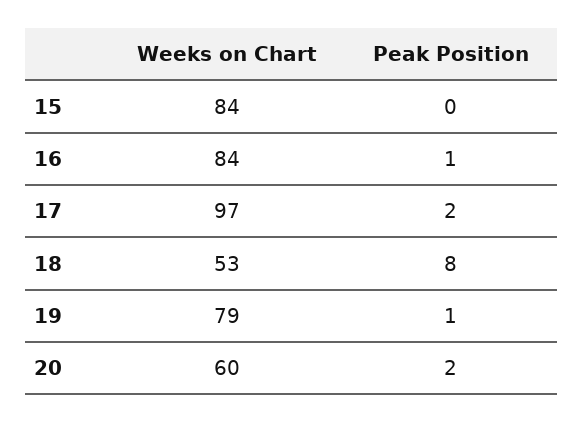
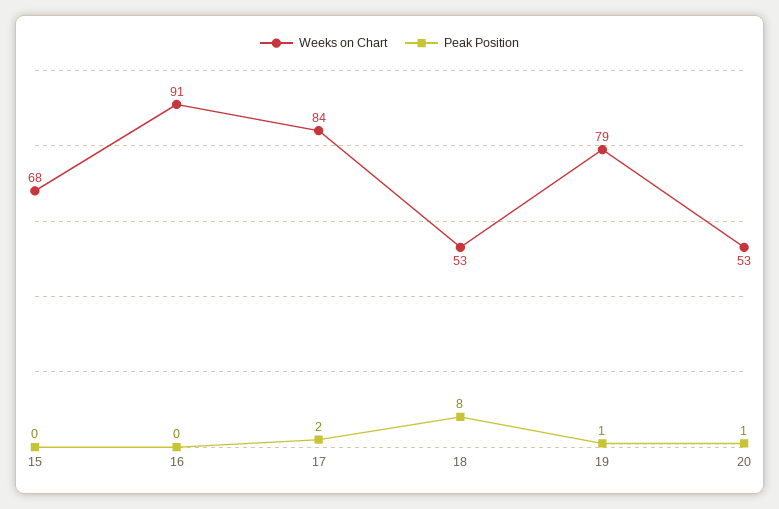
Weeks on Chart, 15: 84 -> 68
Weeks on Chart, 16: 84 -> 91
Peak Position, 16: 1 -> 0
Weeks on Chart, 17: 97 -> 84
Weeks on Chart, 20: 60 -> 53
Peak Position, 20: 2 -> 1

